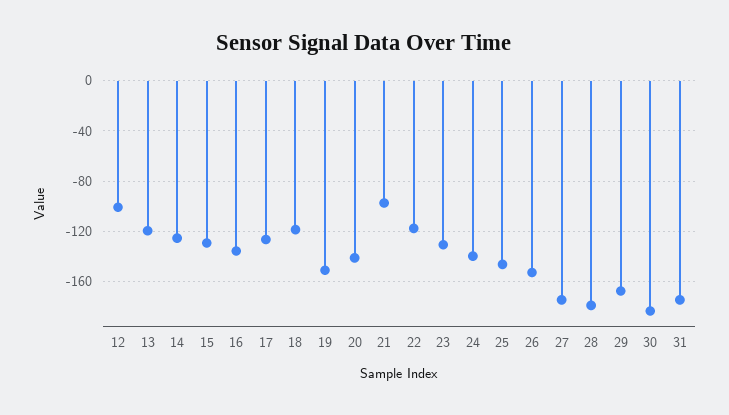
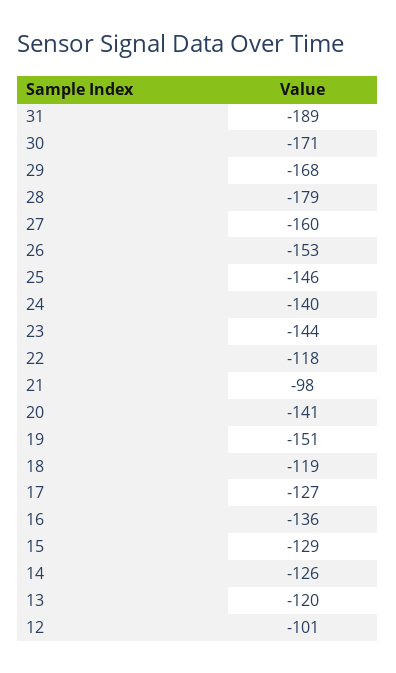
23: -130 -> -144
27: -175 -> -160
30: -185 -> -171
31: -175 -> -189

